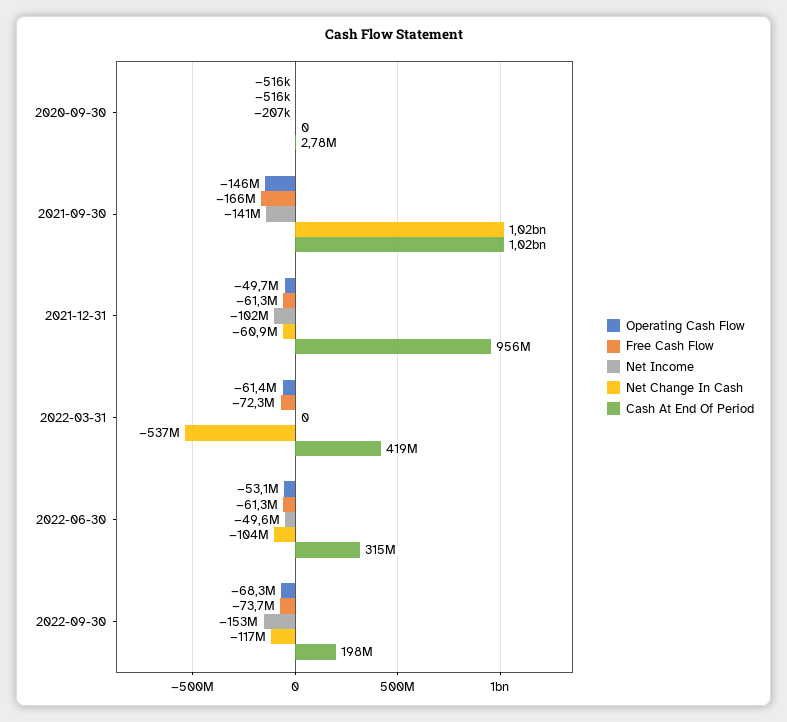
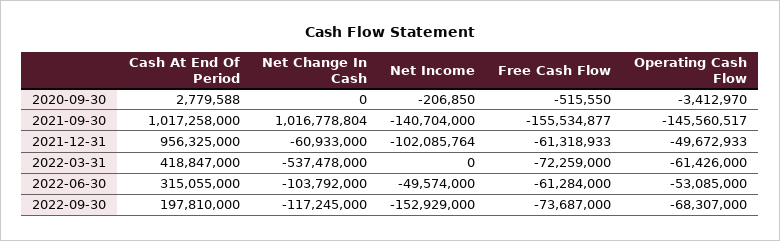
Operating Cash Flow, 2020-09-30: -516000 -> -3412970
Free Cash Flow, 2021-09-30: -166000000 -> -155534877

